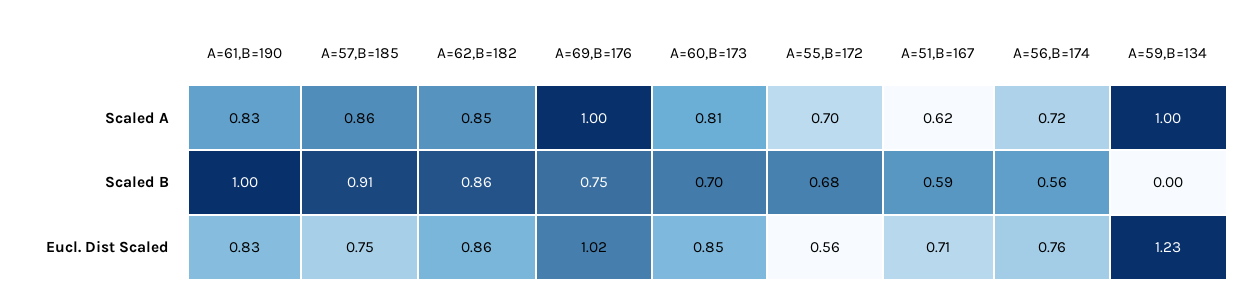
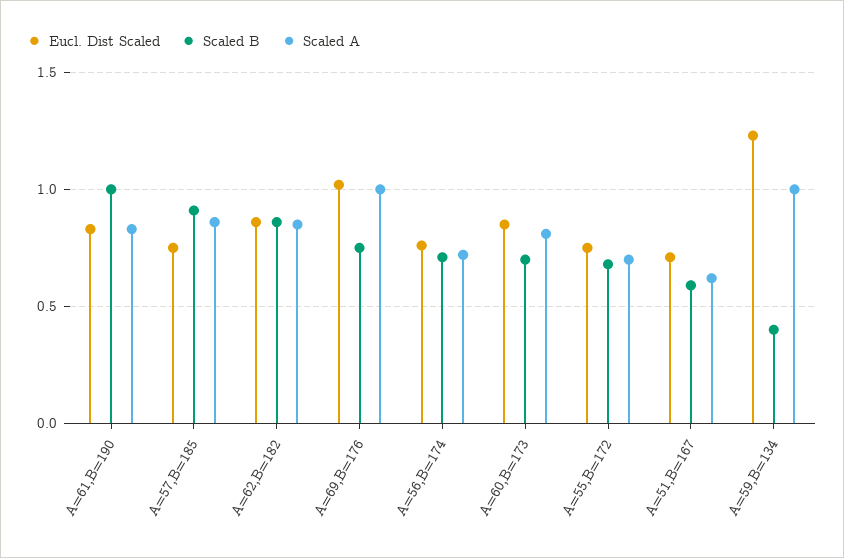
Scaled B, A=56,B=174: 0.56 -> 0.7
Scaled B, A=59,B=134: 0 -> 0.4
Eucl. Dist Scaled, A=55,B=172: 0.56 -> 0.75

